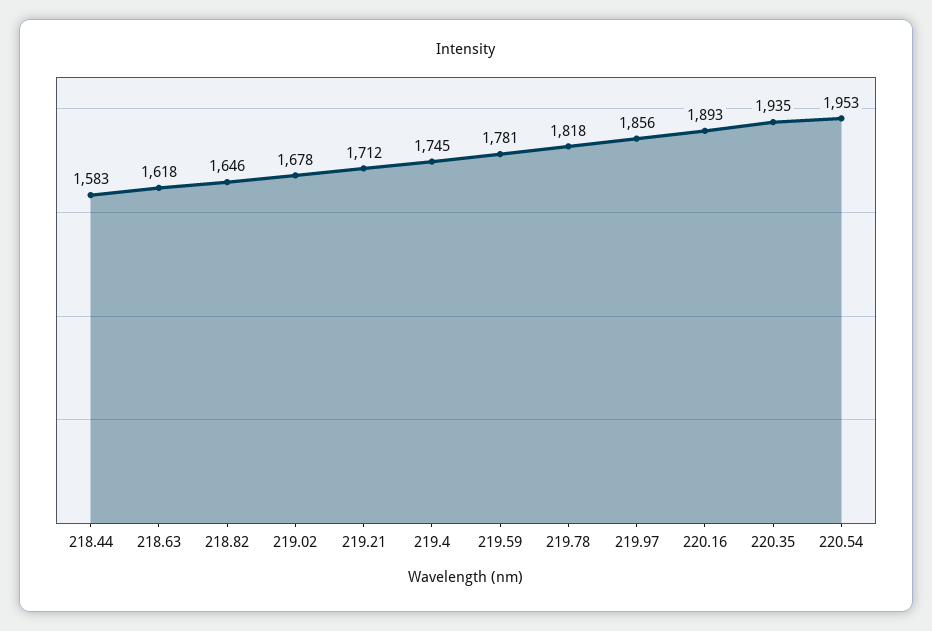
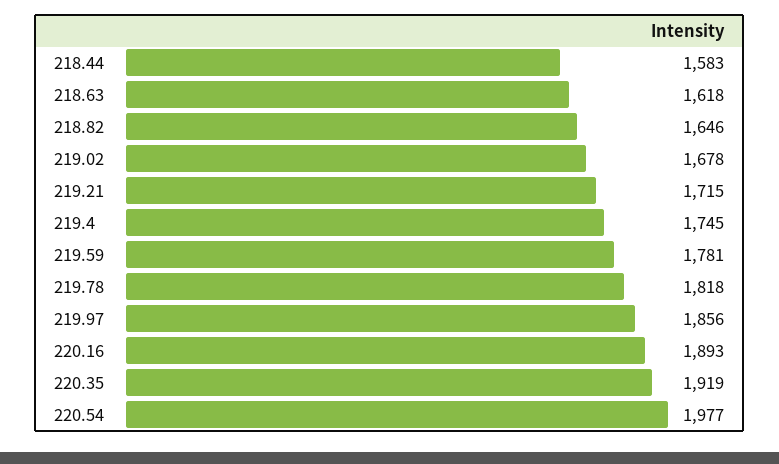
219.21: 1712 -> 1715
220.35: 1935 -> 1919
220.54: 1953 -> 1977

